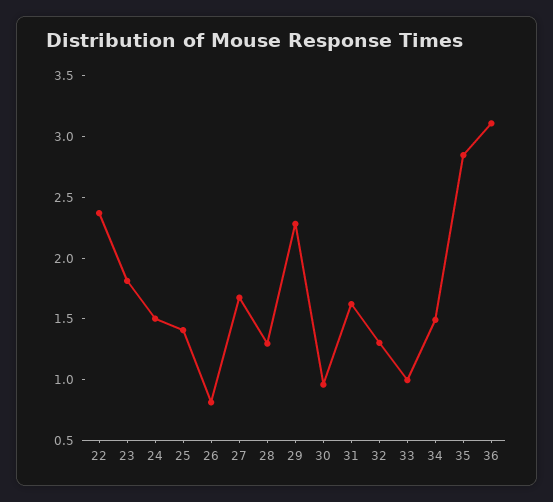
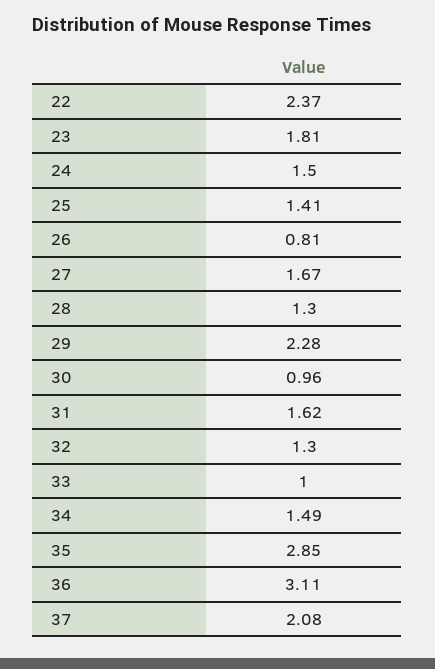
37: none -> 2.08

